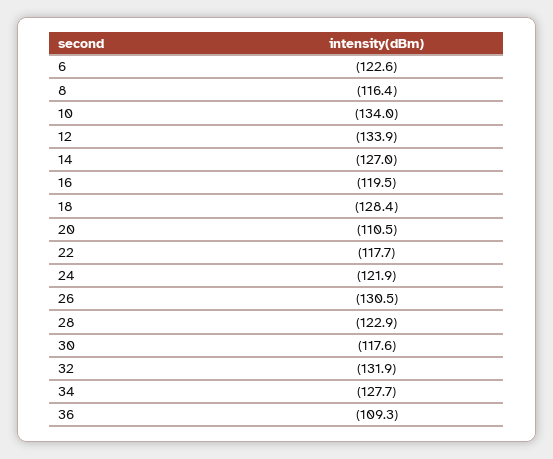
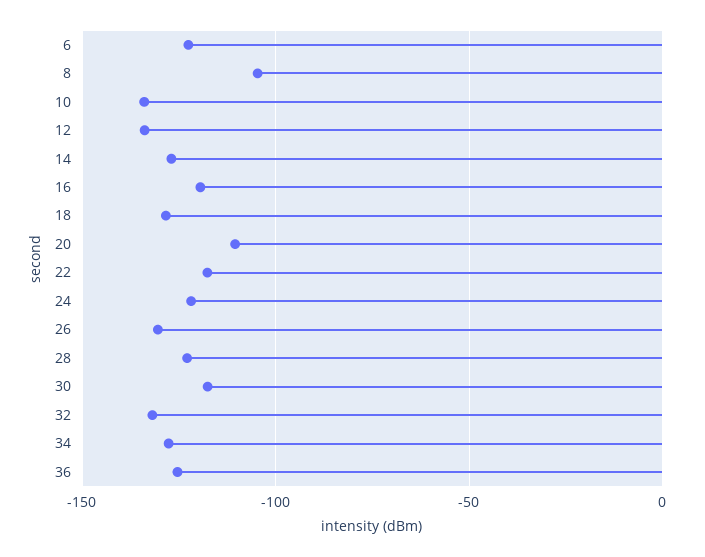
8: -116.4 -> -105
36: -109.3 -> -125

